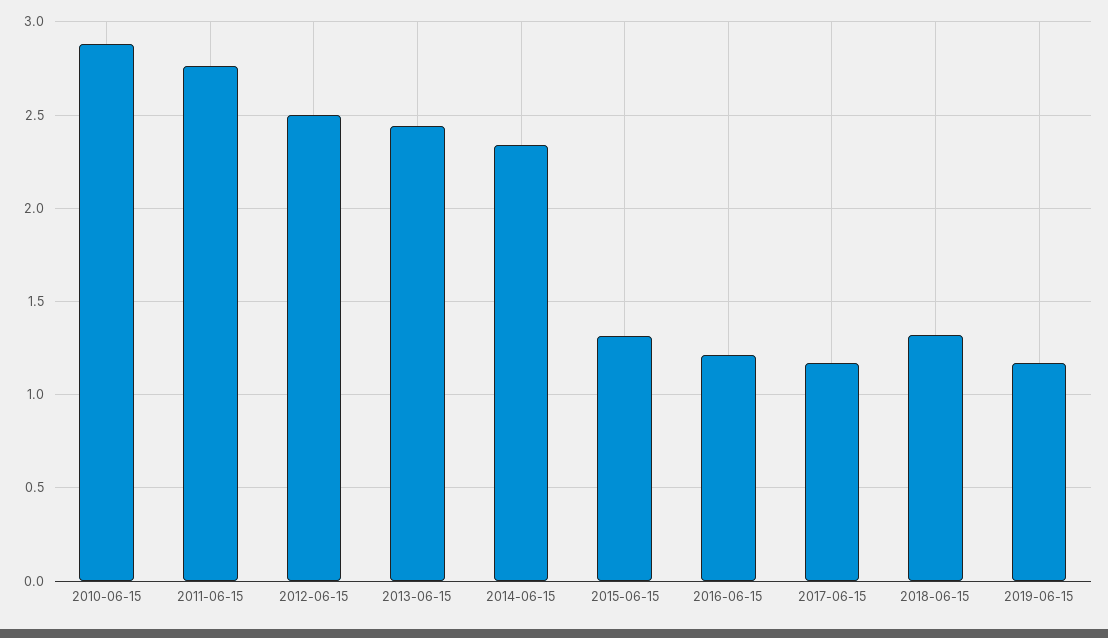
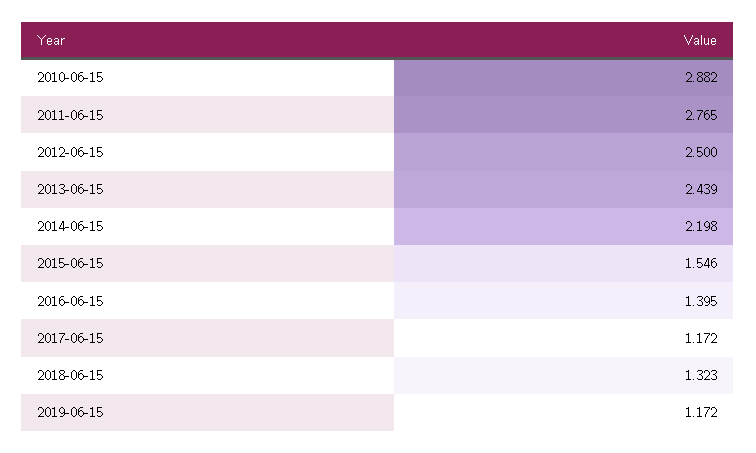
2014-06-15: 2.35 -> 2.198
2015-06-15: 1.3 -> 1.546
2016-06-15: 1.2 -> 1.395

